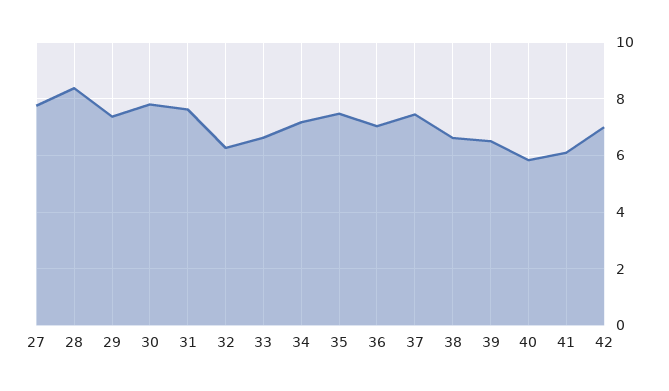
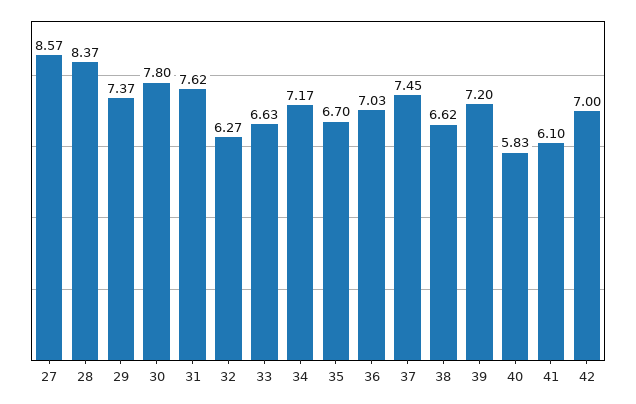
27: 7.75 -> 8.57
35: 7.5 -> 6.7
39: 6.5 -> 7.2

